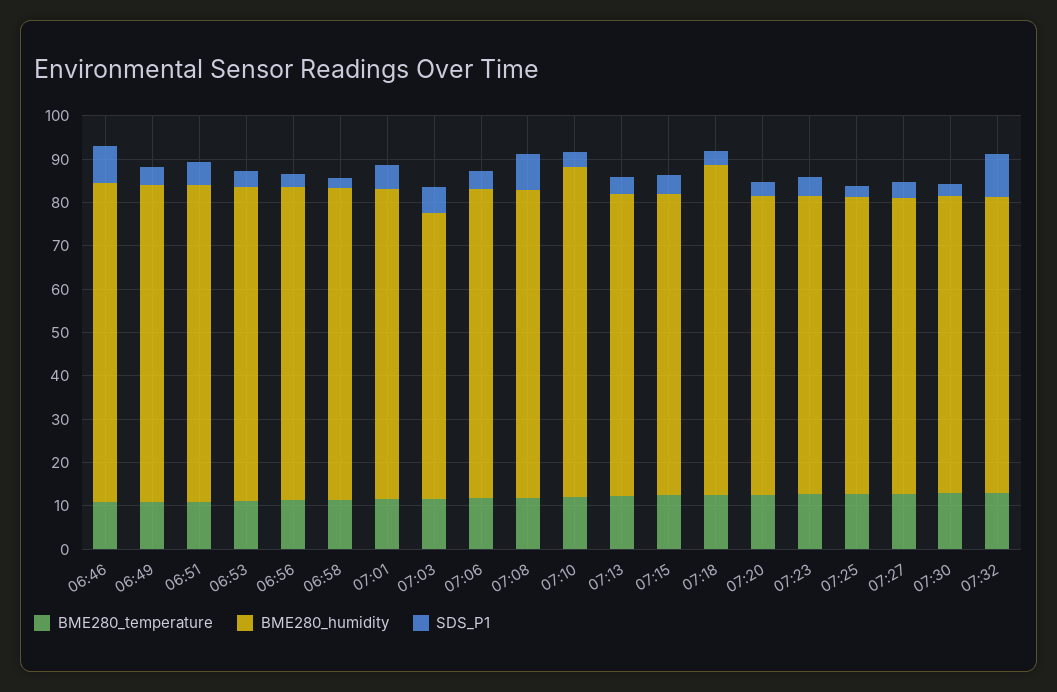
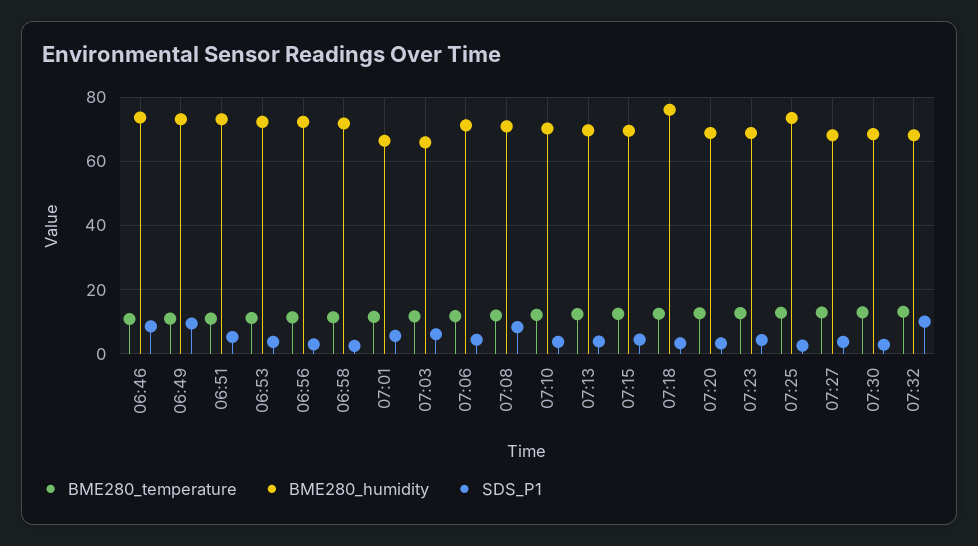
SDS_P1, 06:49: 4 -> 10
BME280_humidity, 07:01: 72 -> 66
BME280_humidity, 07:10: 76 -> 70
BME280_humidity, 07:25: 68 -> 74

